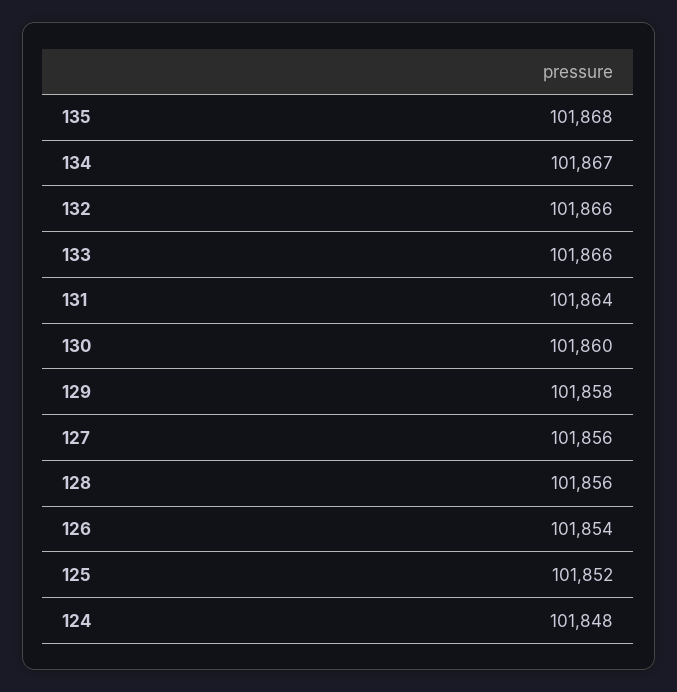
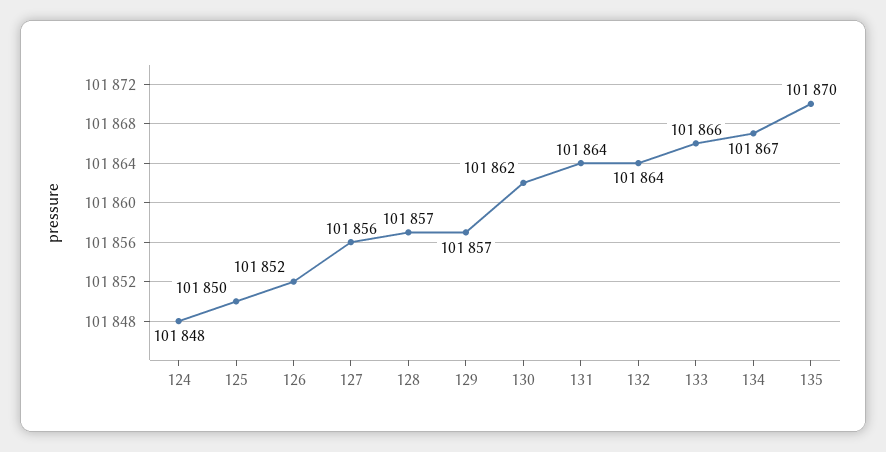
135: 101868 -> 101870
132: 101866 -> 101864
130: 101860 -> 101862
129: 101858 -> 101857
128: 101856 -> 101857
126: 101854 -> 101852
125: 101852 -> 101850

